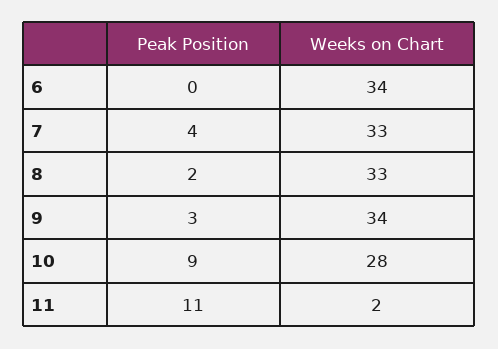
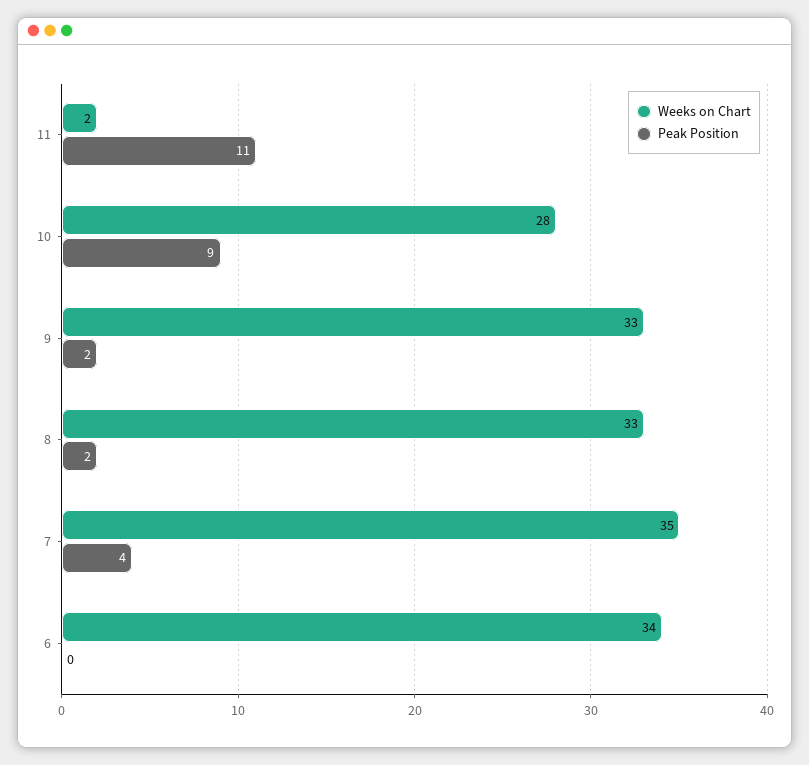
Weeks on Chart, 7: 33 -> 35
Peak Position, 9: 3 -> 2
Weeks on Chart, 9: 34 -> 33

